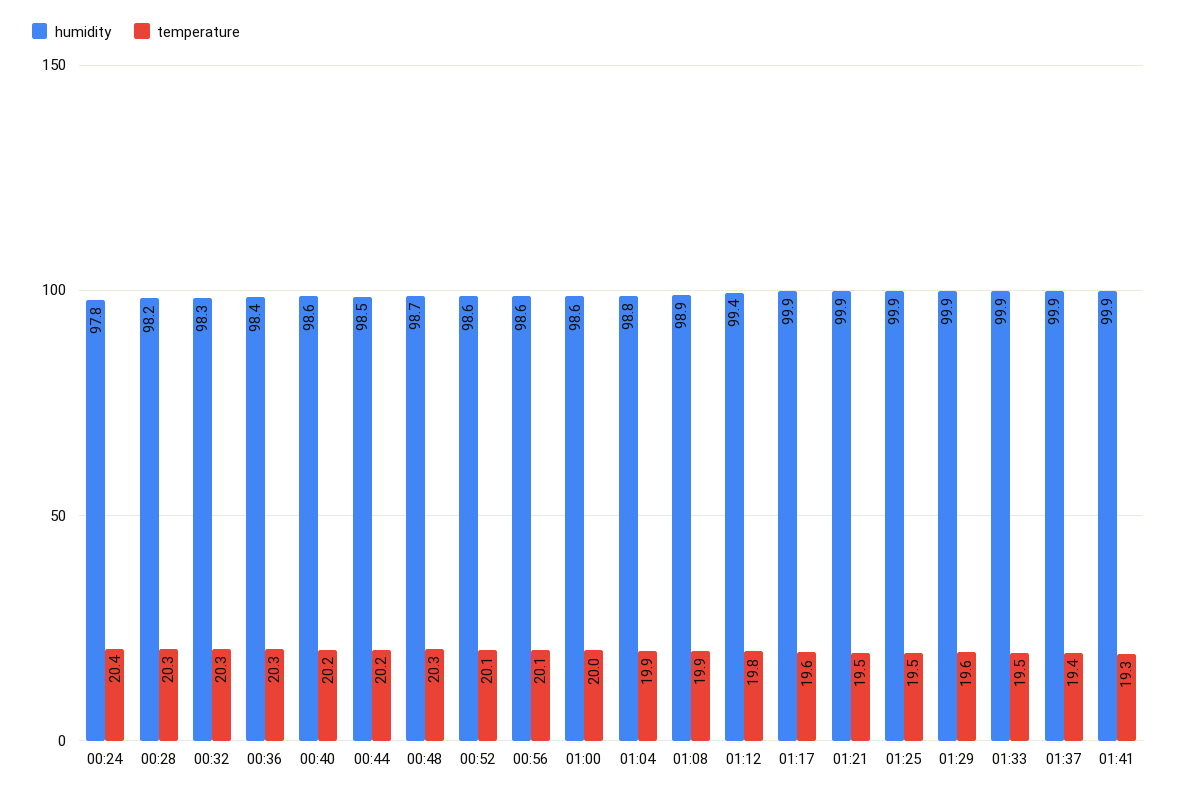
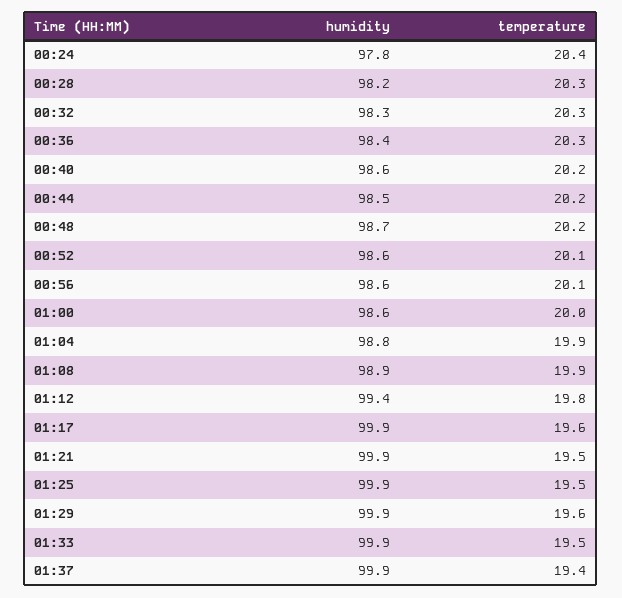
temperature, 00:48: 20.3 -> 20.2
humidity, 01:41: 99.9 -> none
temperature, 01:41: 19.3 -> none

